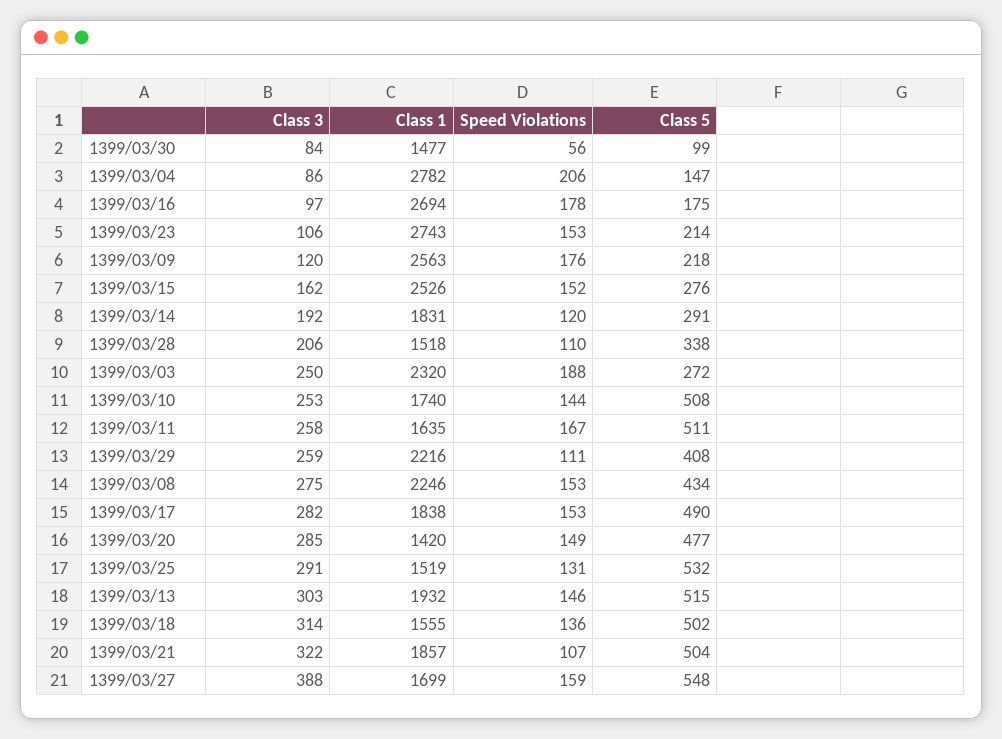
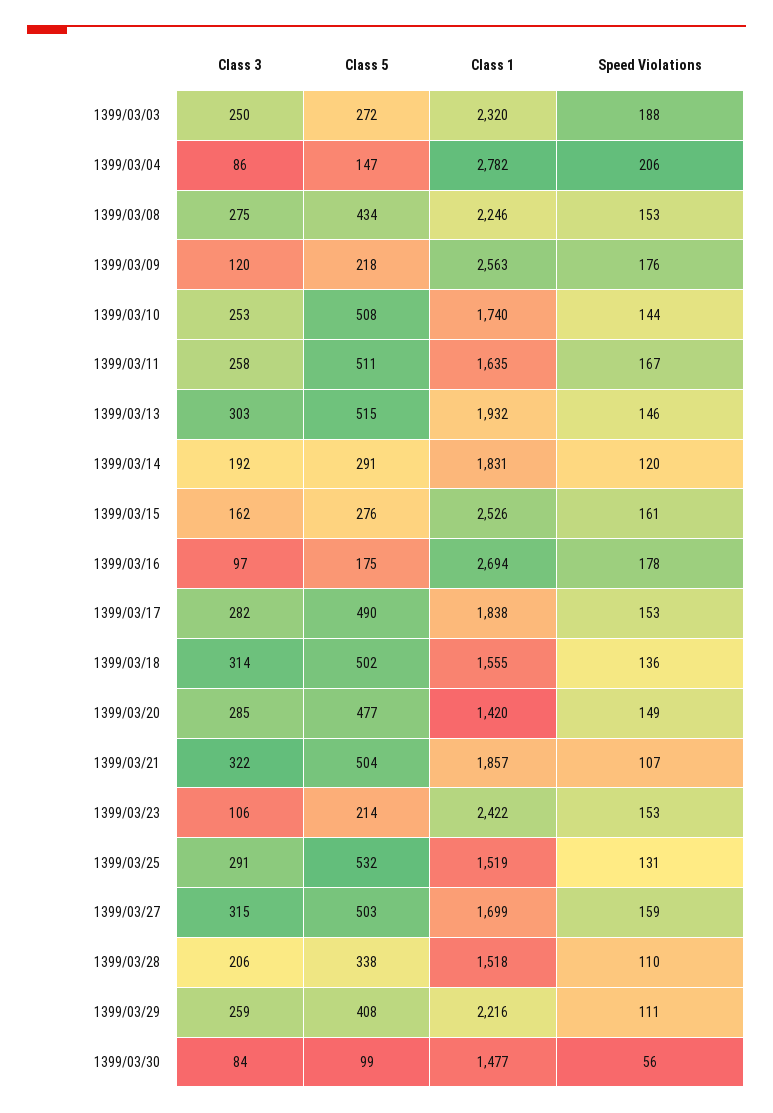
Class 1, 1399/03/23: 2743 -> 2422
Speed Violations, 1399/03/15: 152 -> 161
Class 3, 1399/03/27: 388 -> 315
Class 5, 1399/03/27: 548 -> 503

